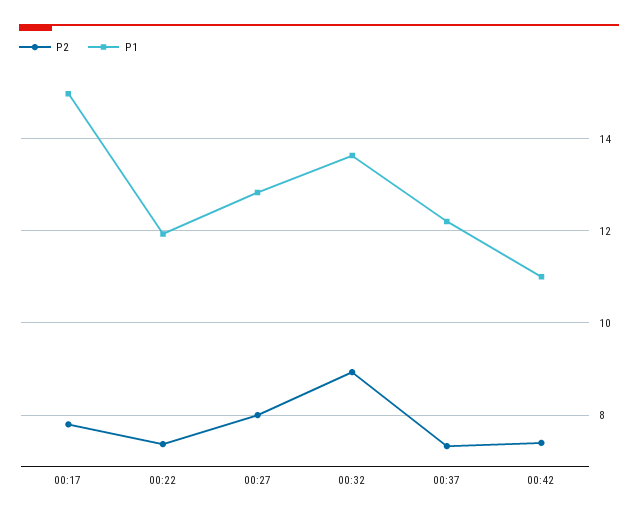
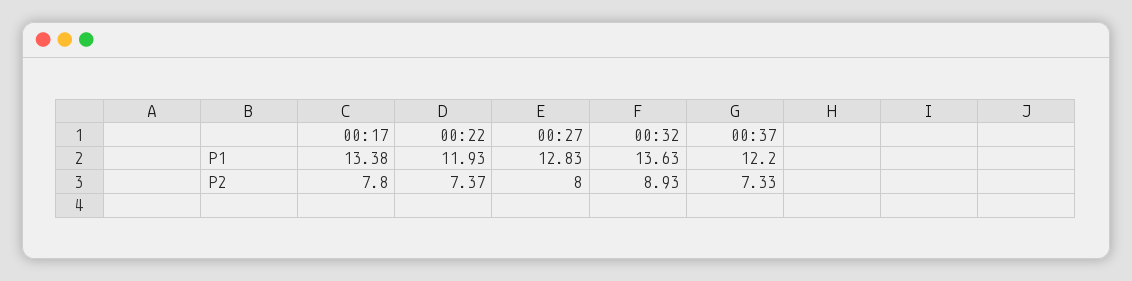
P1, 00:17: 15 -> 13.38
P2, 00:42: 7.4 -> none
P1, 00:42: 11 -> none

